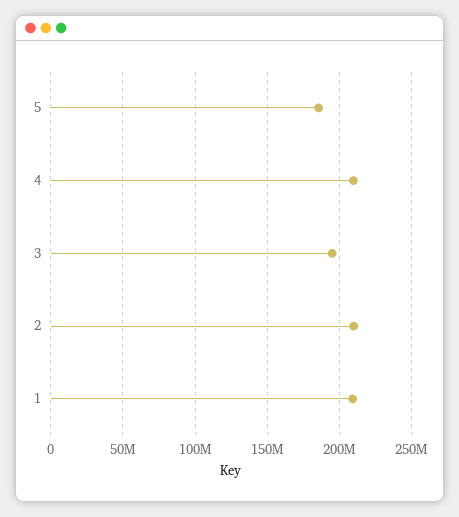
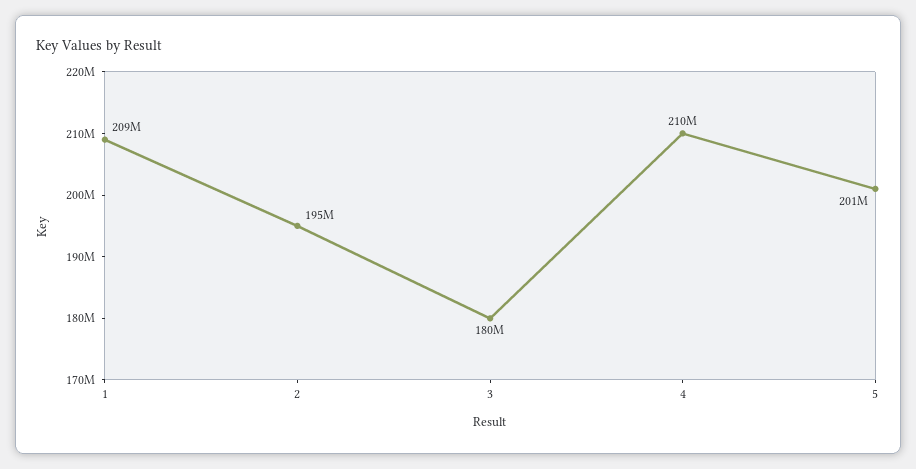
5: 185000000 -> 201000000
3: 195000000 -> 180000000
2: 210000000 -> 195000000

